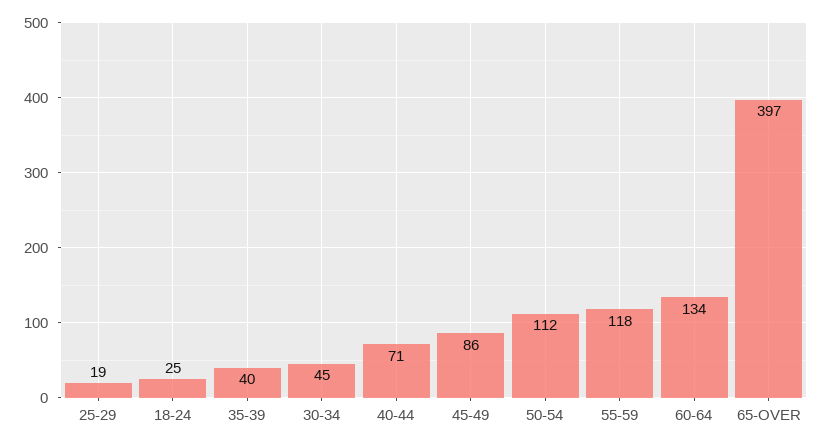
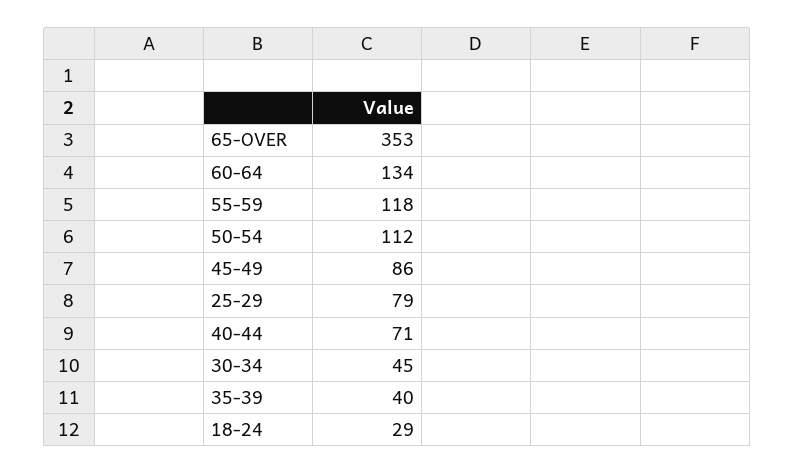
25-29: 19 -> 79
18-24: 25 -> 29
65-OVER: 397 -> 353

